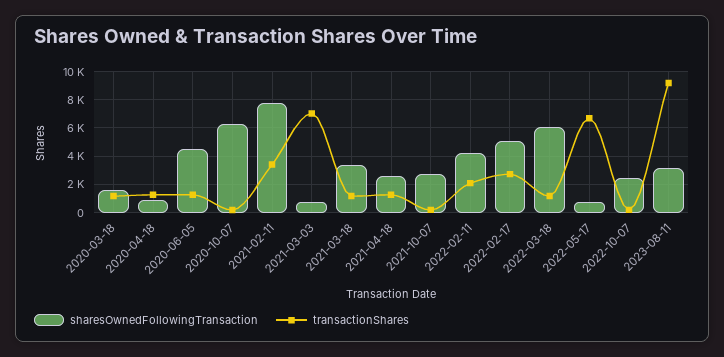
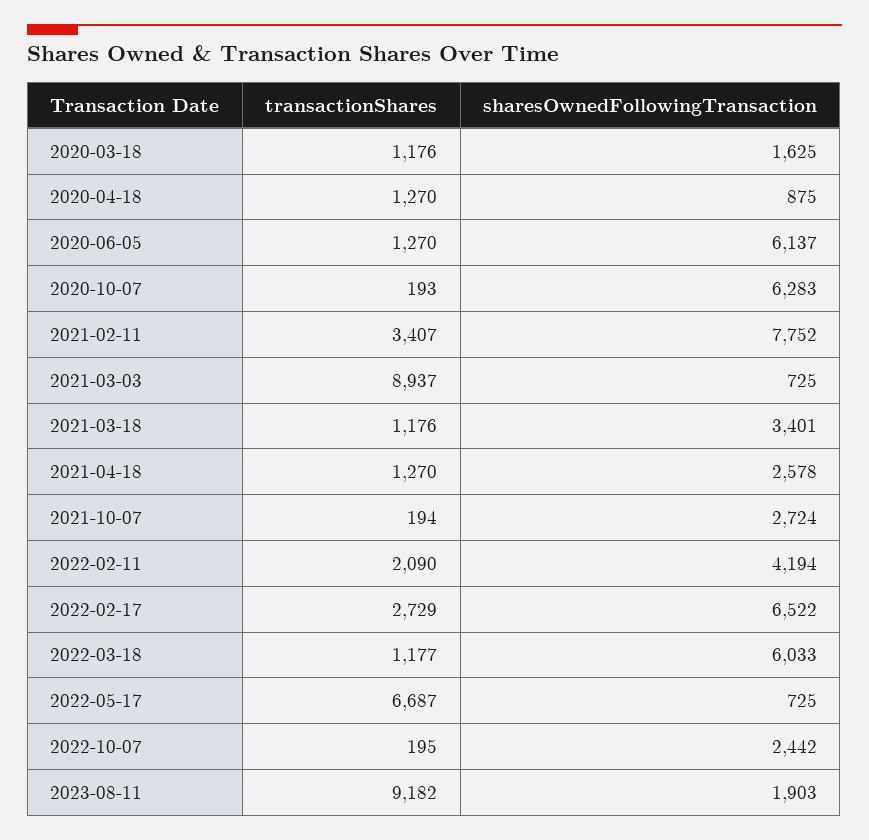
sharesOwnedFollowingTransaction, 2020-06-05: 4500 -> 6137
transactionShares, 2021-03-03: 7000 -> 8937
sharesOwnedFollowingTransaction, 2022-02-17: 5000 -> 6522
sharesOwnedFollowingTransaction, 2023-08-11: 3000 -> 1903

